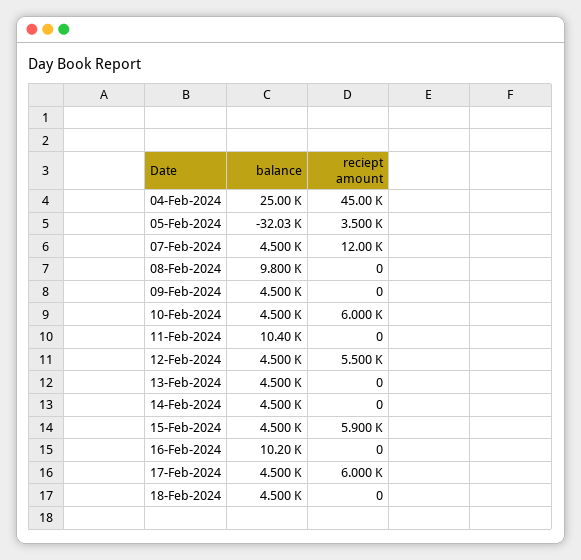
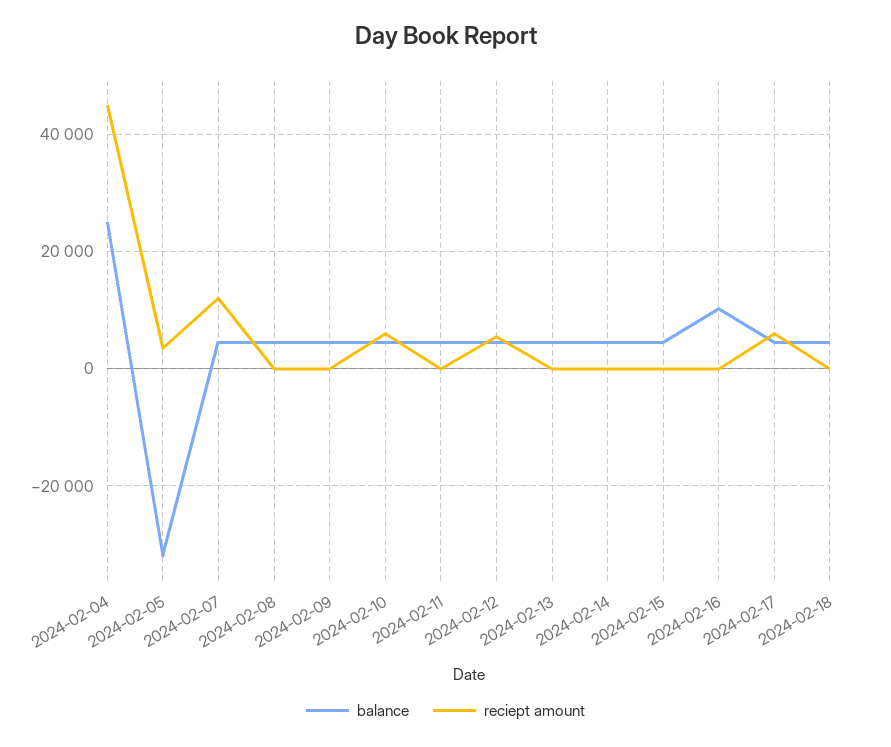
balance, 08-Feb-2024: 9800 -> 4000
balance, 11-Feb-2024: 10400 -> 4000
reciept amount, 15-Feb-2024: 5900 -> 0

